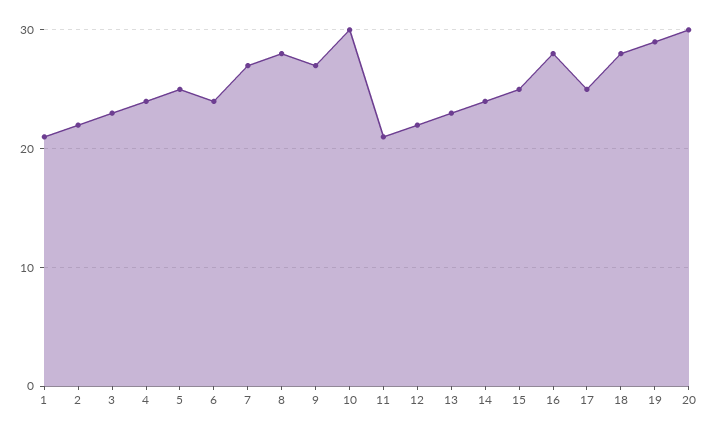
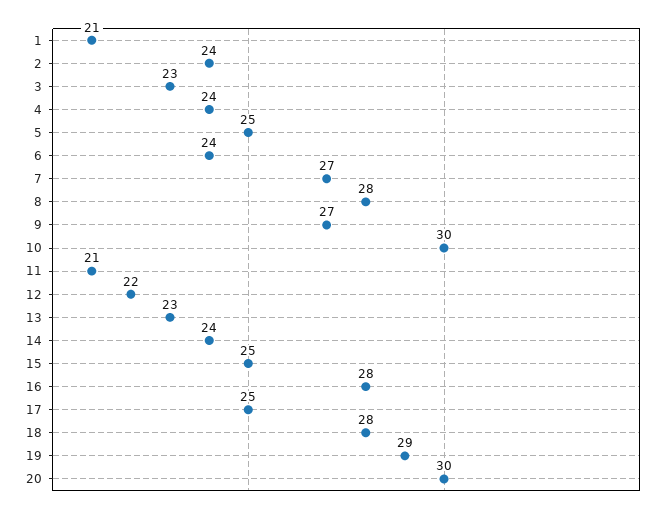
2: 22 -> 24

